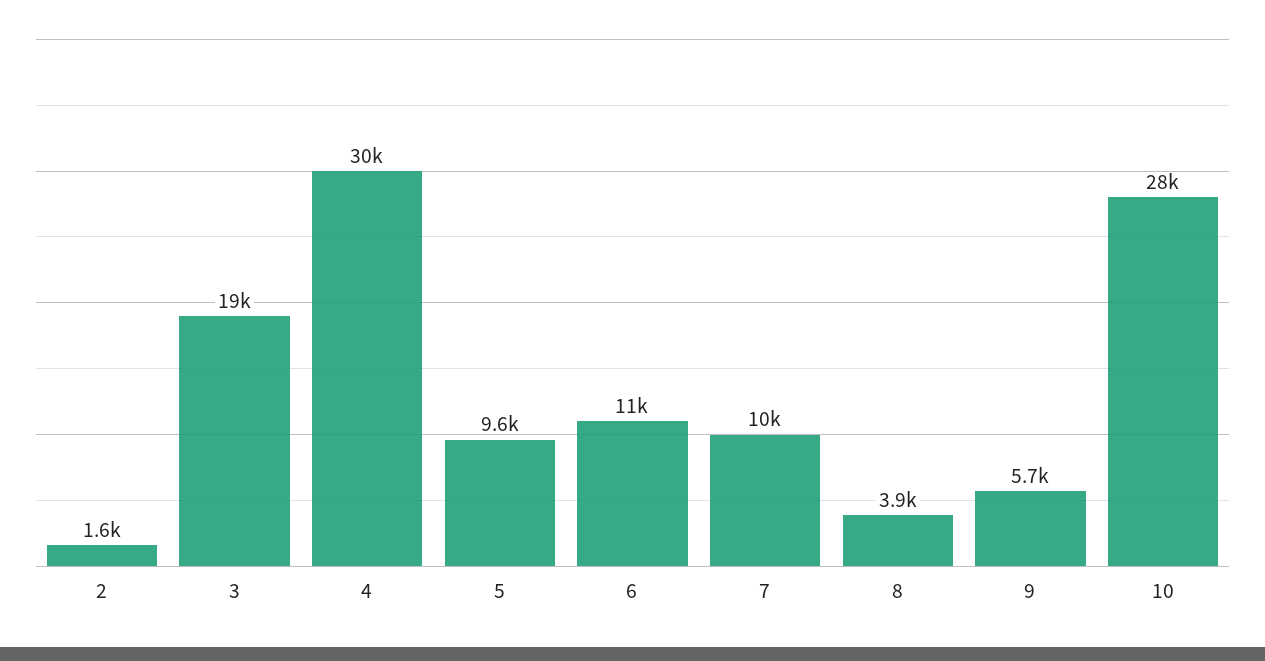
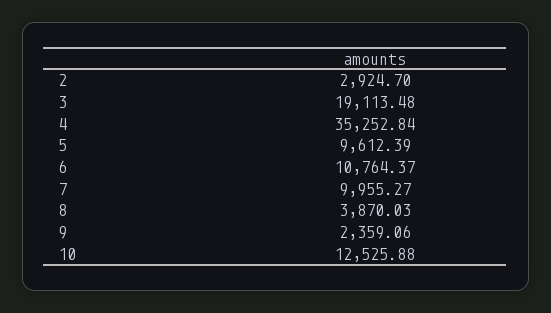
2: 1600 -> 2924.7
4: 30000 -> 35252.84
9: 5700 -> 2359.06
10: 28000 -> 12525.88

